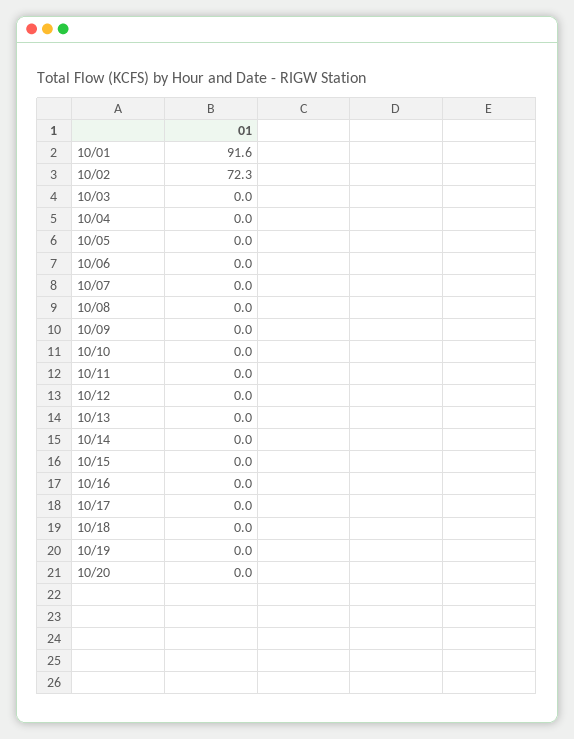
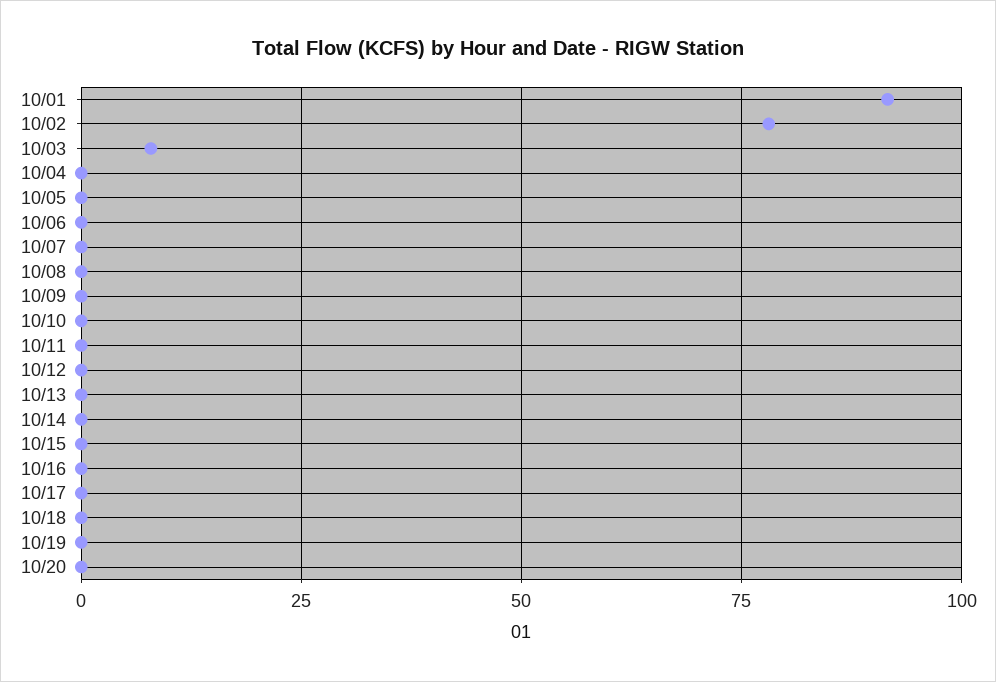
10/02: 72.3 -> 77.5
10/03: 0 -> 7.5

